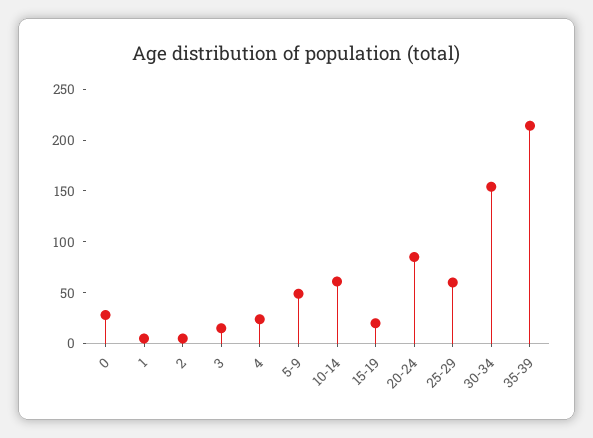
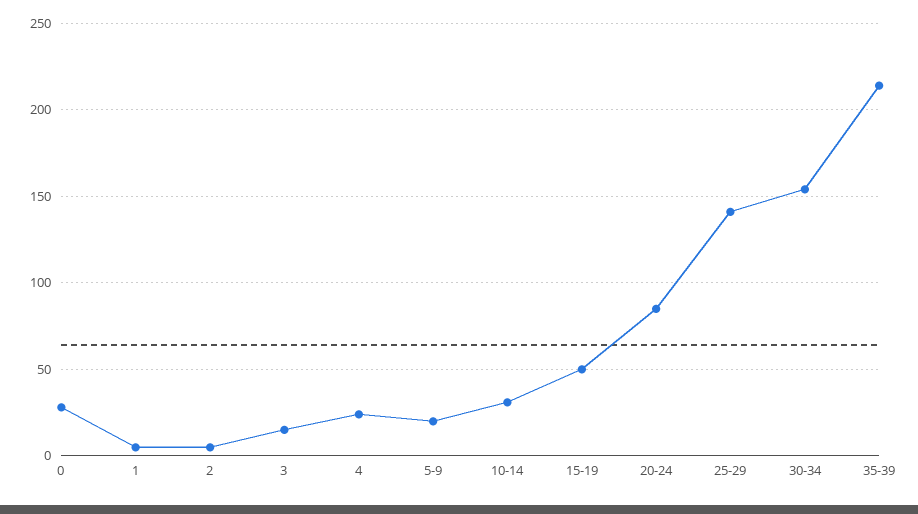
5-9: 50 -> 20
10-14: 60 -> 30
15-19: 20 -> 50
25-29: 60 -> 140

